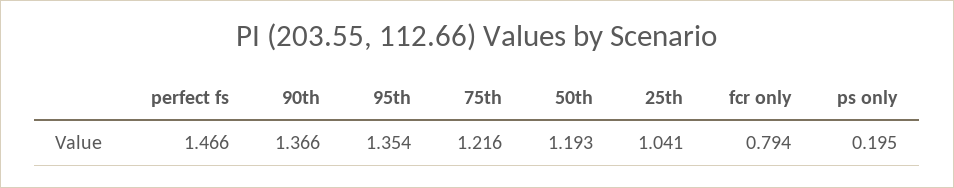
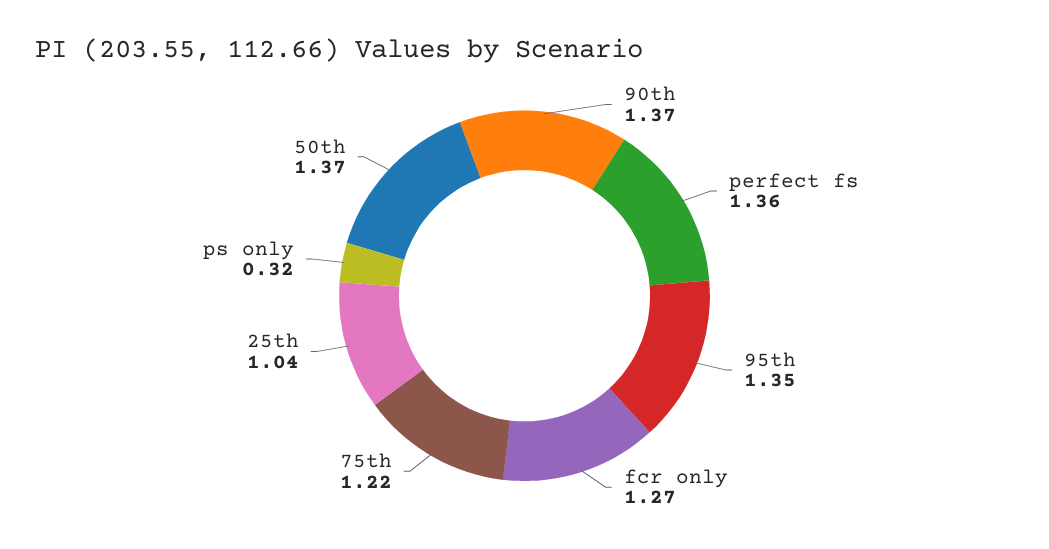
perfect fs: 1.466 -> 1.36
50th: 1.193 -> 1.37
fcr only: 0.794 -> 1.27
ps only: 0.195 -> 0.32

